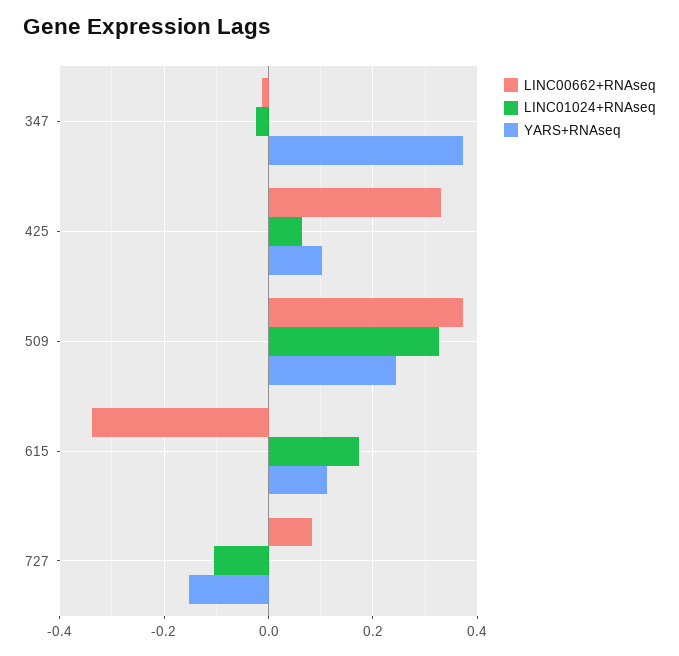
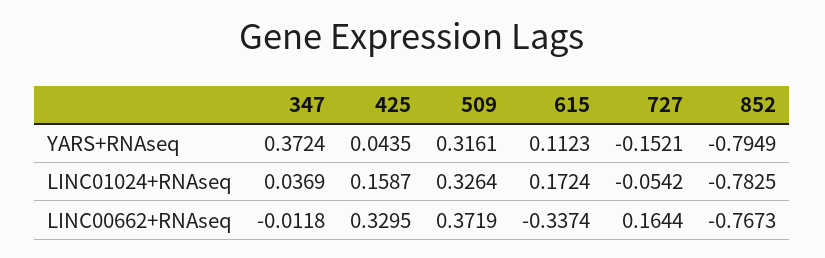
LINC01024+RNAseq, 347: -0.02 -> 0.0369
LINC01024+RNAseq, 425: 0.06 -> 0.1587
YARS+RNAseq, 425: 0.1 -> 0.0435
YARS+RNAseq, 509: 0.24 -> 0.3161
LINC00662+RNAseq, 727: 0.08 -> 0.1644
LINC01024+RNAseq, 727: -0.1 -> -0.0542
YARS+RNAseq, 852: none -> -0.7949
LINC01024+RNAseq, 852: none -> -0.7825
LINC00662+RNAseq, 852: none -> -0.7673

